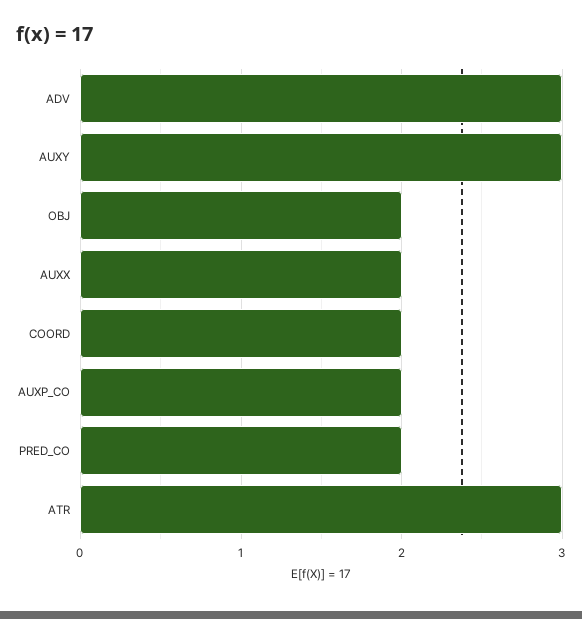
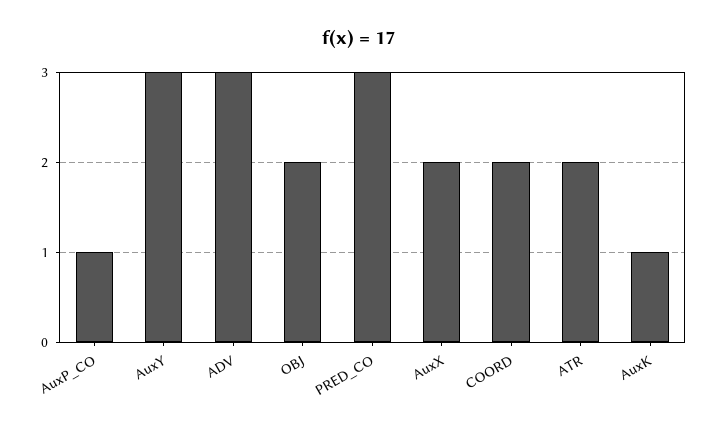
AUXP_CO: 2 -> 1
PRED_CO: 2 -> 3
ATR: 3 -> 2
AuxK: none -> 1

